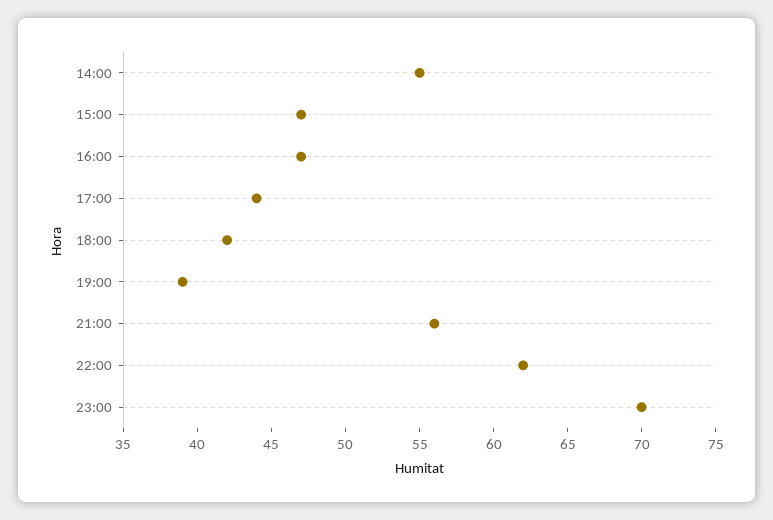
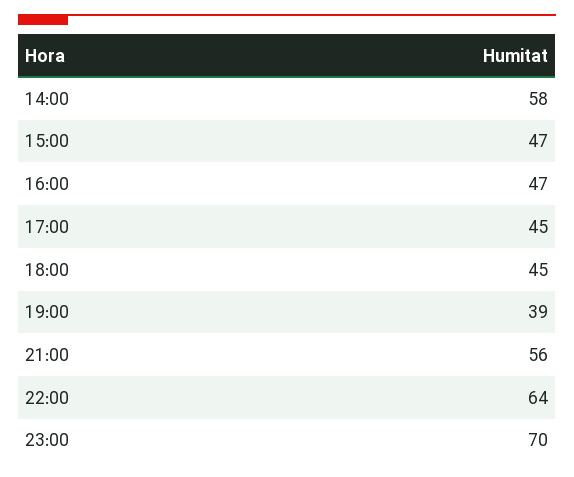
14:00: 55 -> 58
17:00: 44 -> 45
18:00: 42 -> 45
22:00: 62 -> 64

